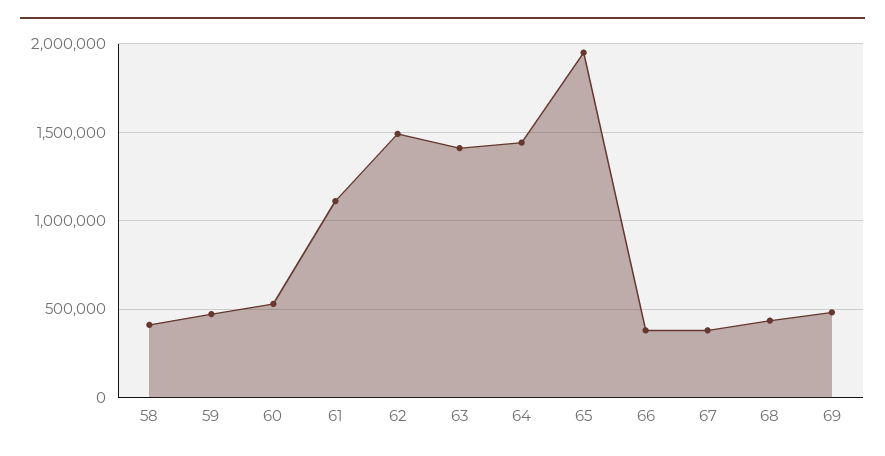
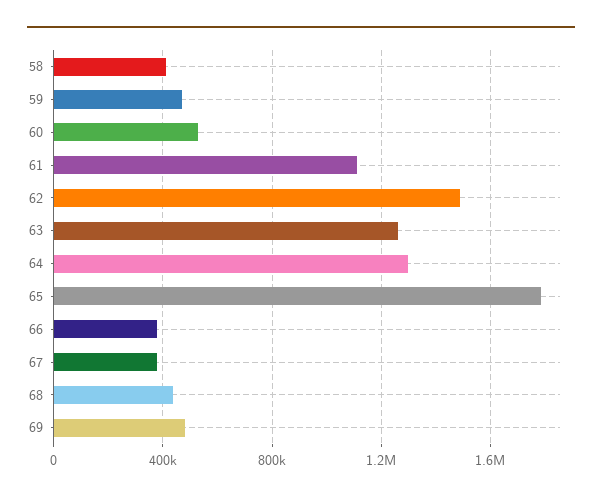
63: 1400000 -> 1250000
64: 1450000 -> 1300000
65: 1950000 -> 1800000

